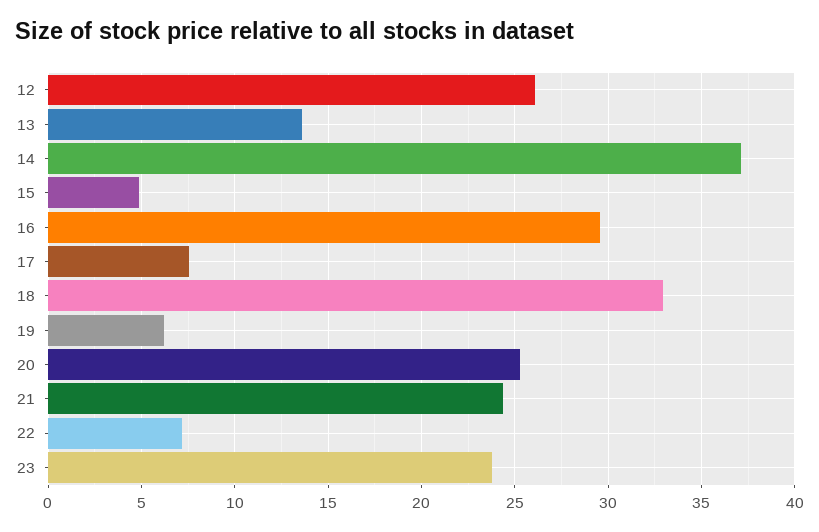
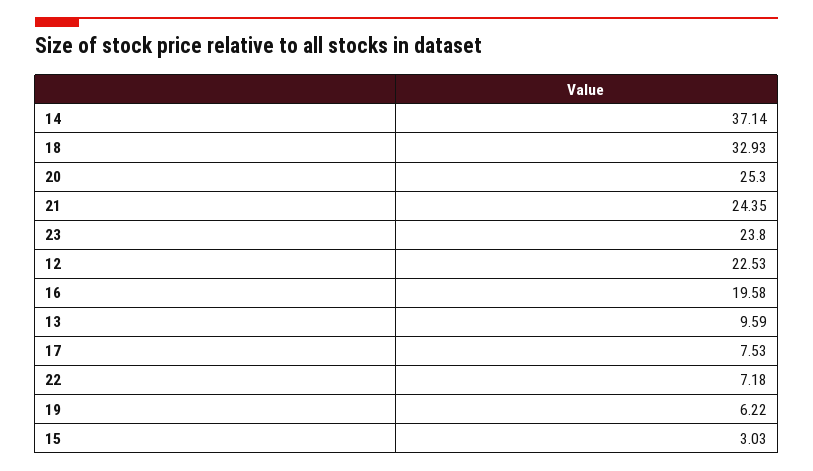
12: 26 -> 22.53
13: 13.5 -> 9.59
15: 5 -> 3.03
16: 29.5 -> 19.58

